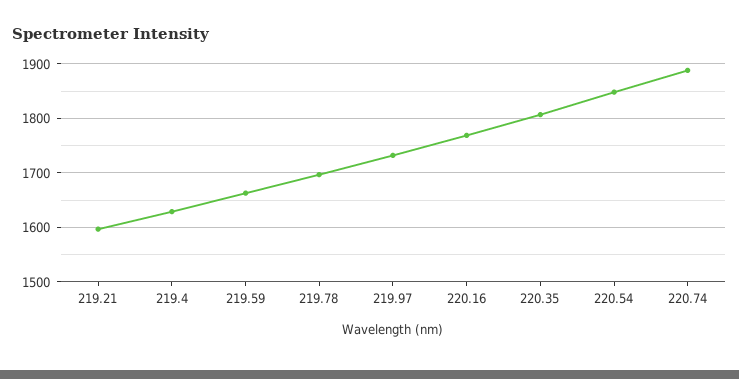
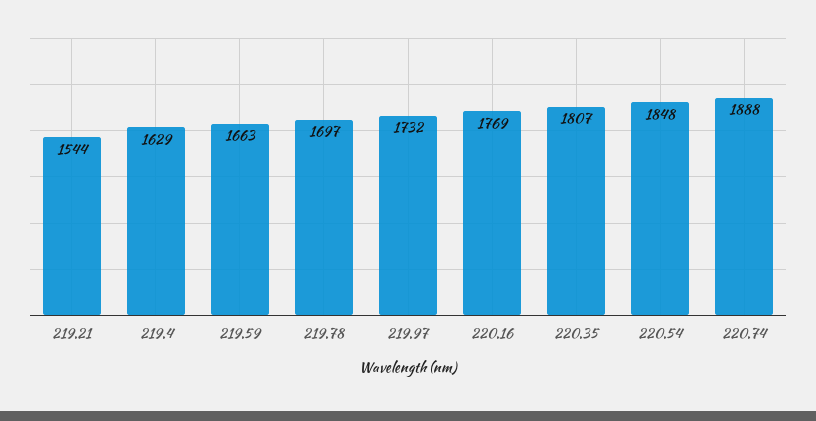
219.21: 1600 -> 1544

